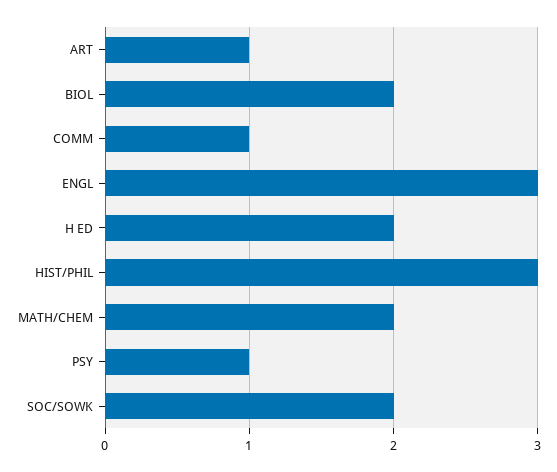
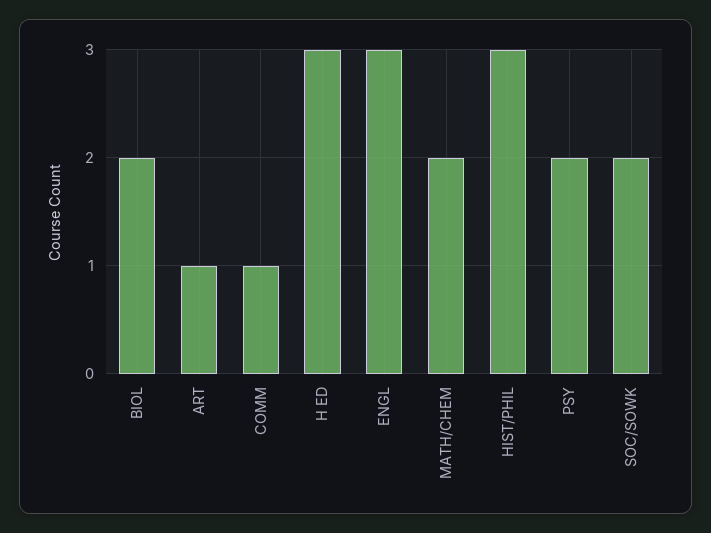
H ED: 2 -> 3
PSY: 1 -> 2

